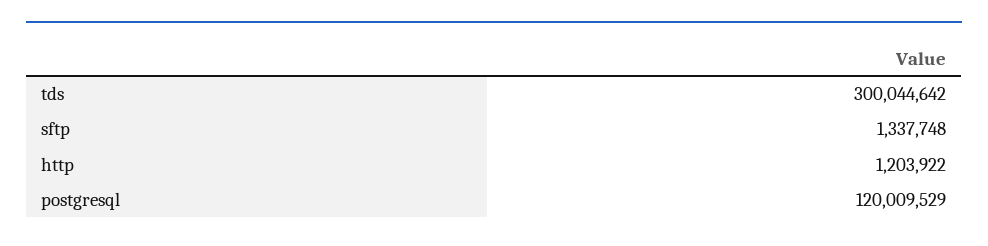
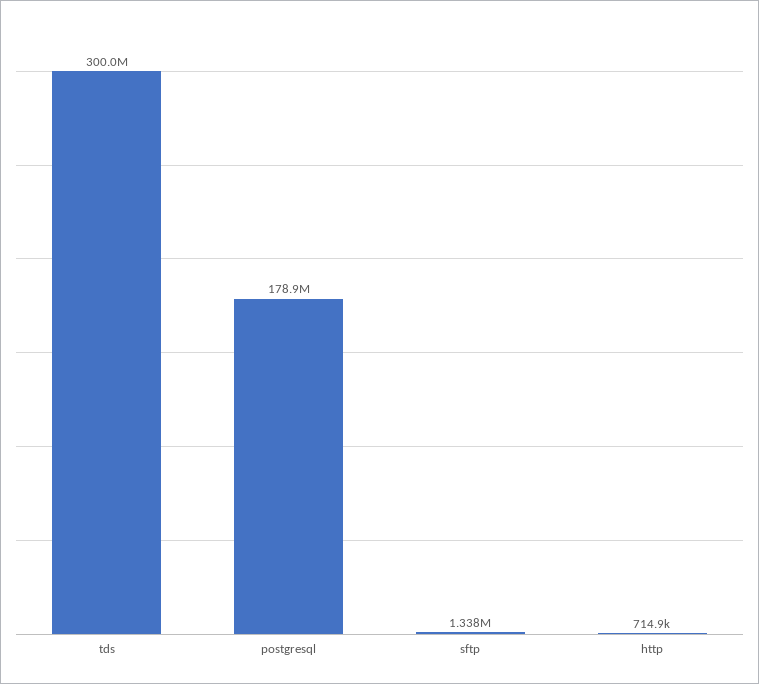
http: 1203922 -> 714900
postgresql: 120009529 -> 178900000

